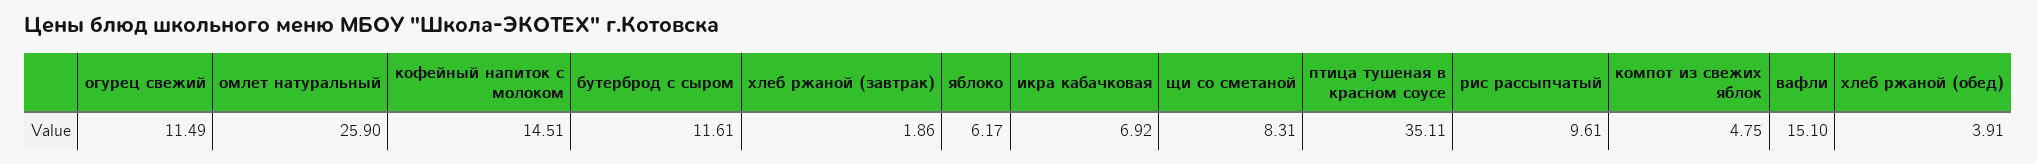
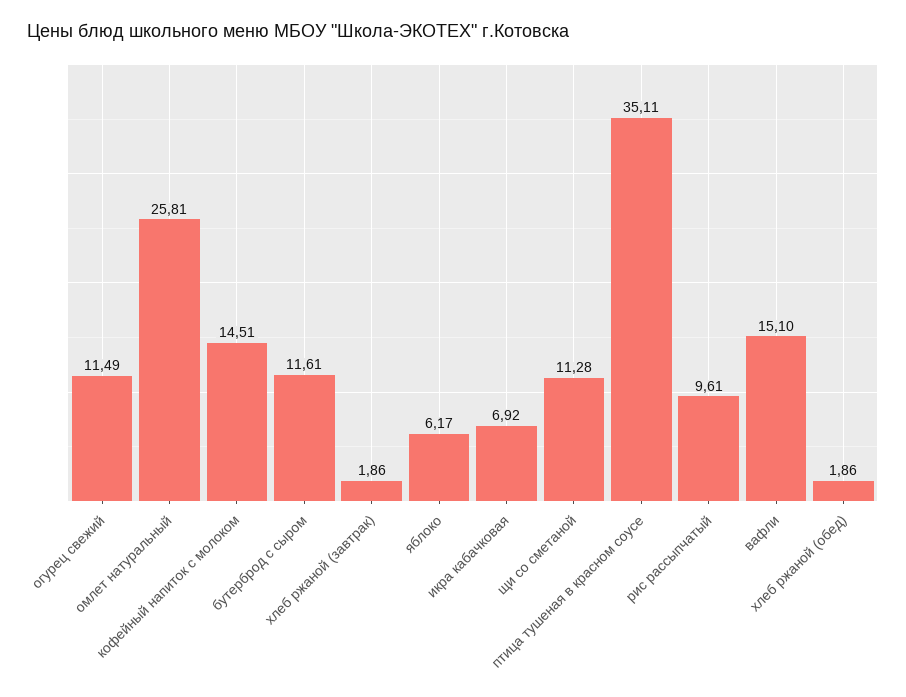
омлет натуральный: 25.9 -> 25.81
щи со сметаной: 8.31 -> 11.28
компот из свежих яблок: 4.75 -> none
хлеб ржаной (обед): 3.91 -> 1.86

